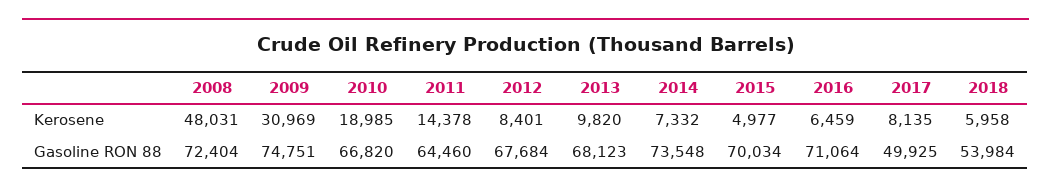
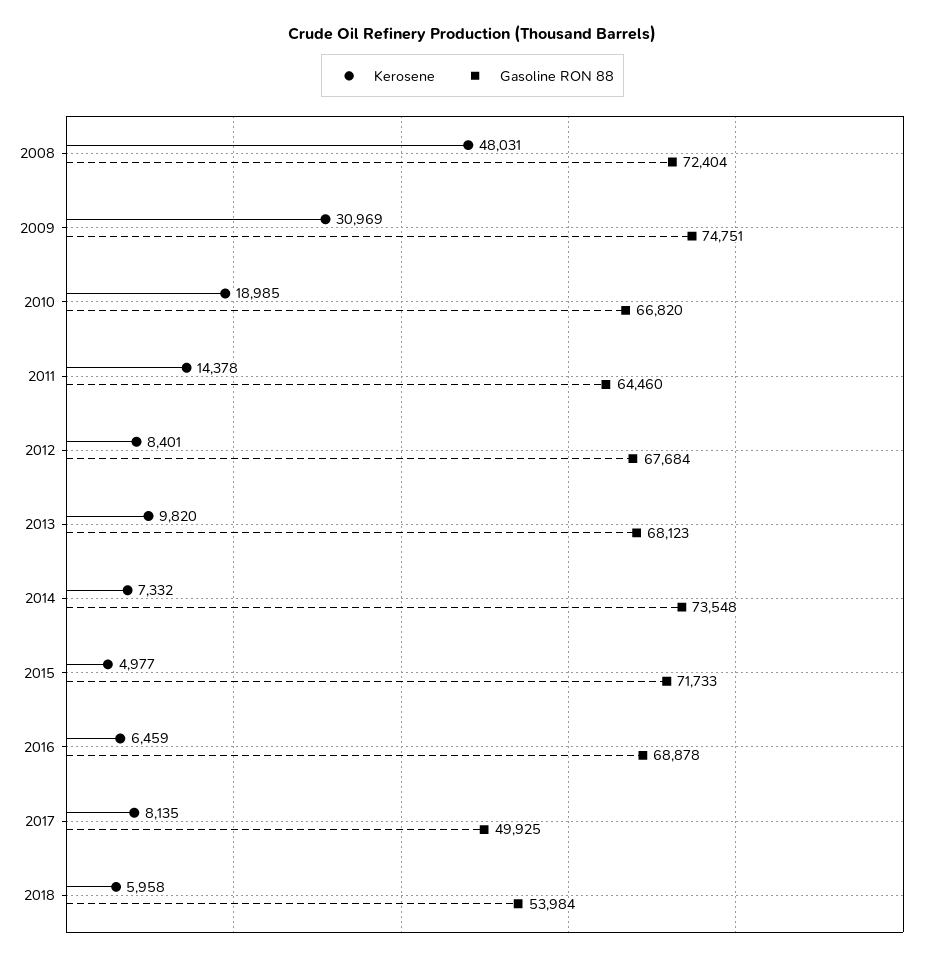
Gasoline RON 88, 2015: 70034 -> 71733
Gasoline RON 88, 2016: 71064 -> 68878

